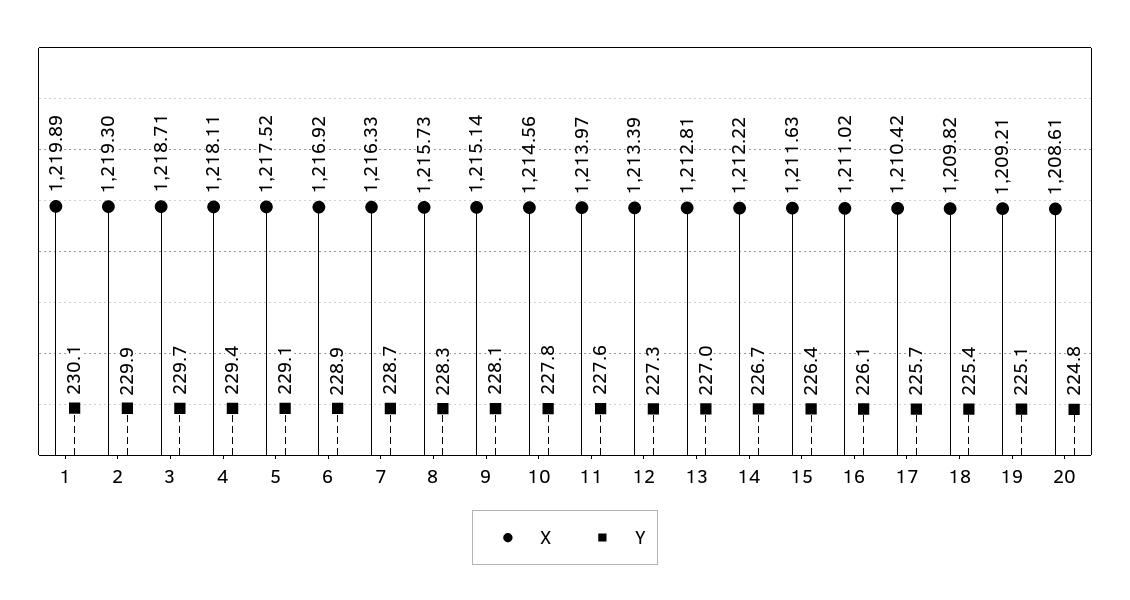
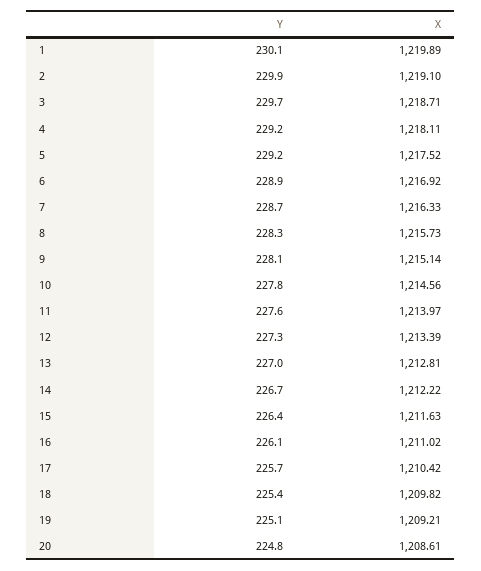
X, 2: 1219.3 -> 1219.1
Y, 4: 229.4 -> 229.2
Y, 5: 229.1 -> 229.2

